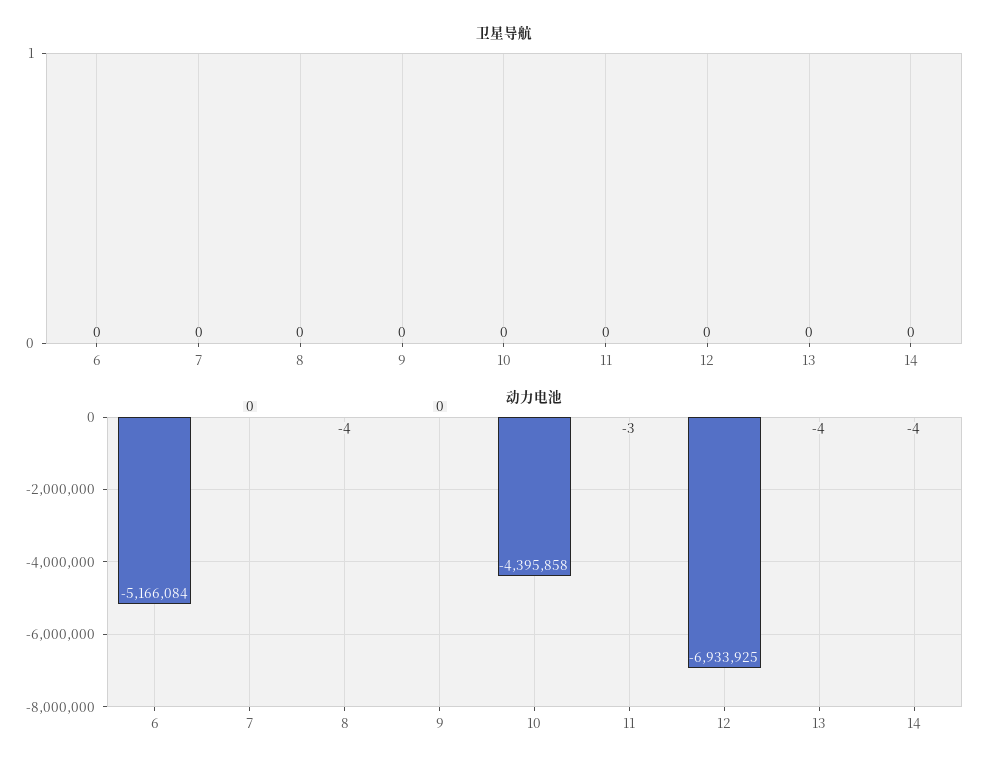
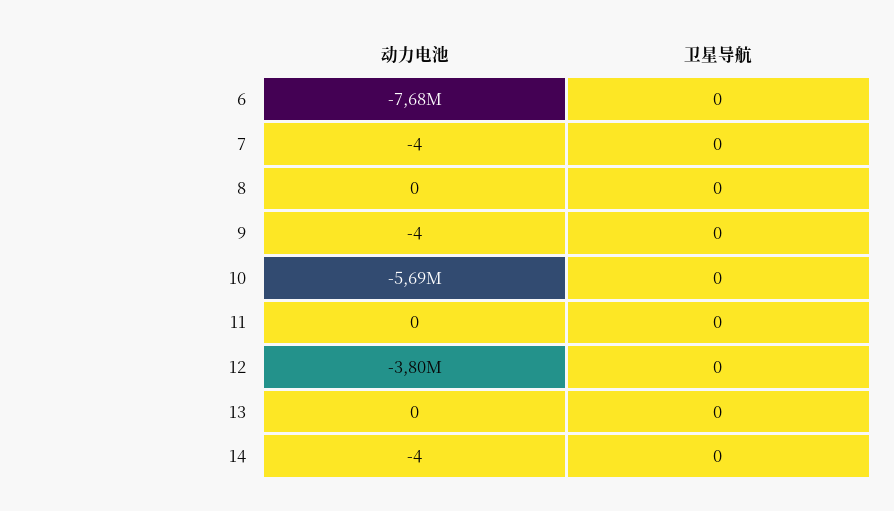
动力电池, 6: -5166084 -> -7680000
动力电池, 7: 0 -> -4
动力电池, 8: -4 -> 0
动力电池, 9: 0 -> -4
动力电池, 10: -4395858 -> -5690000
动力电池, 11: -3 -> 0
动力电池, 12: -6933925 -> -3800000
动力电池, 13: -4 -> 0

